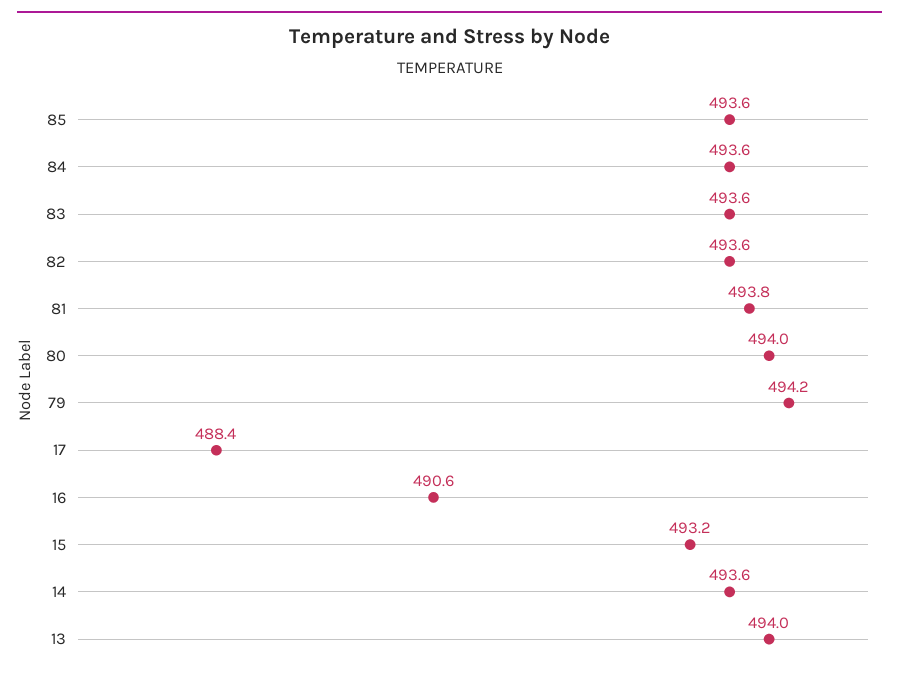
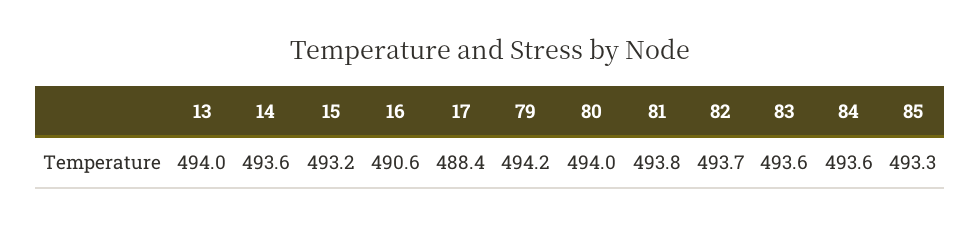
85: 493.6 -> 493.3
82: 493.6 -> 493.7

